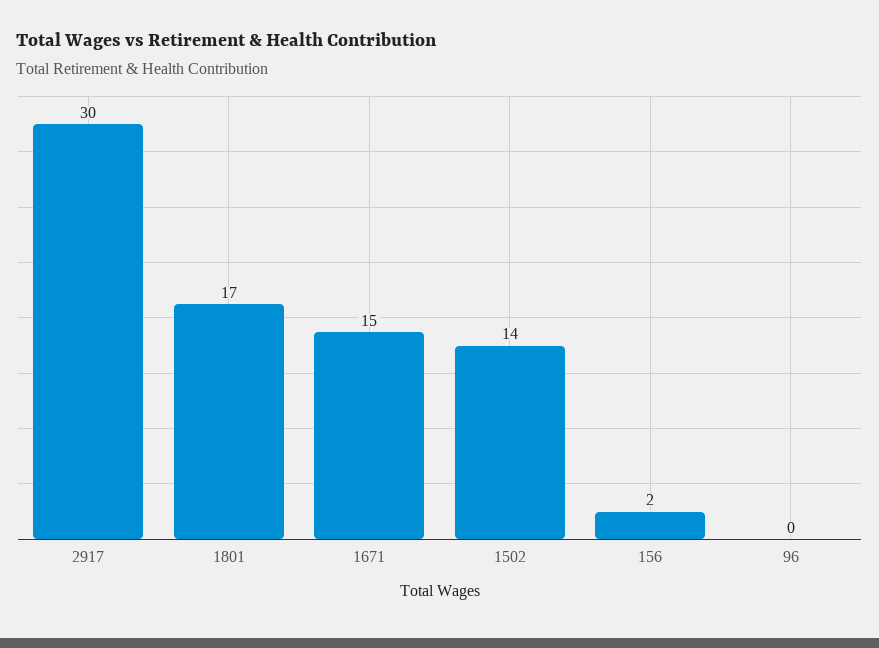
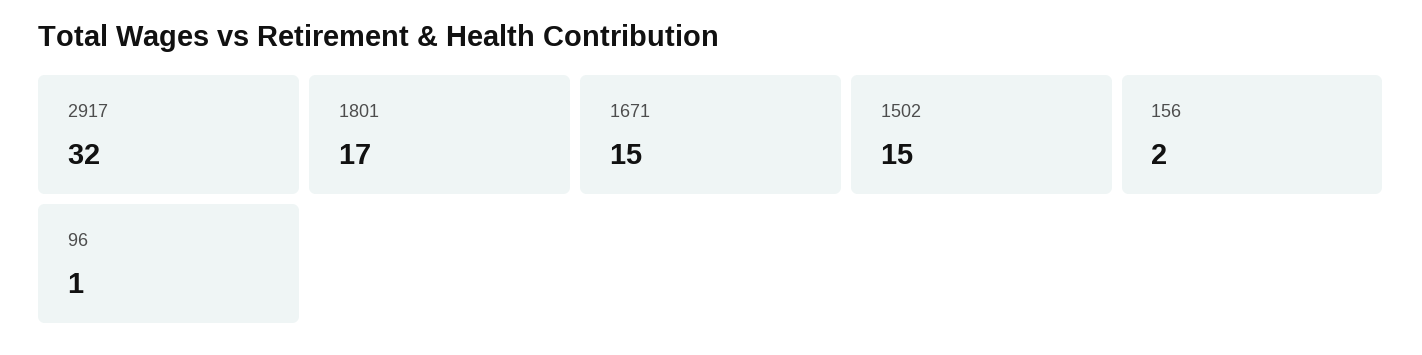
2917: 30 -> 32
1502: 14 -> 15
96: 0 -> 1

